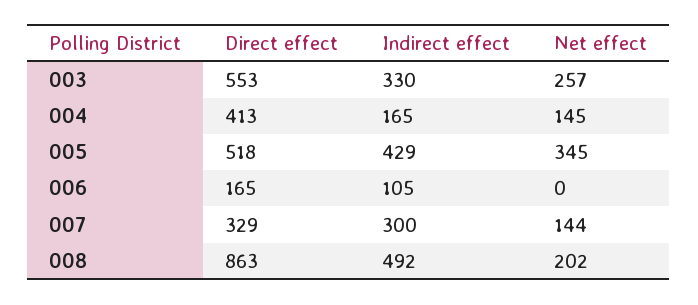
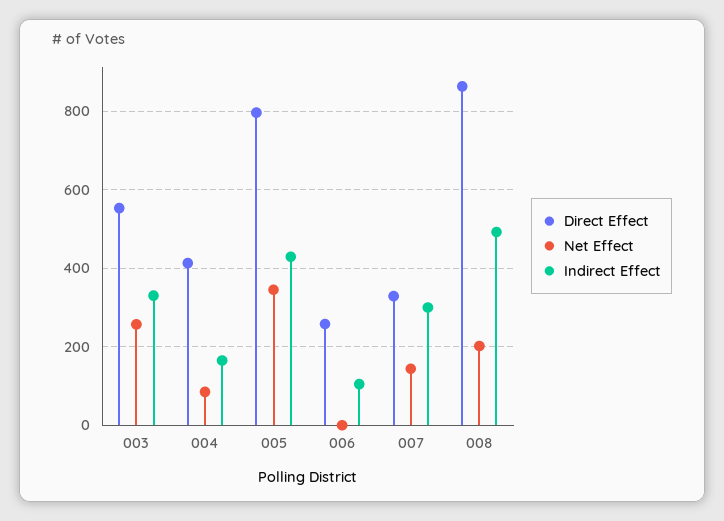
Net effect, 004: 145 -> 80
Direct effect, 005: 518 -> 800
Direct effect, 006: 165 -> 260

